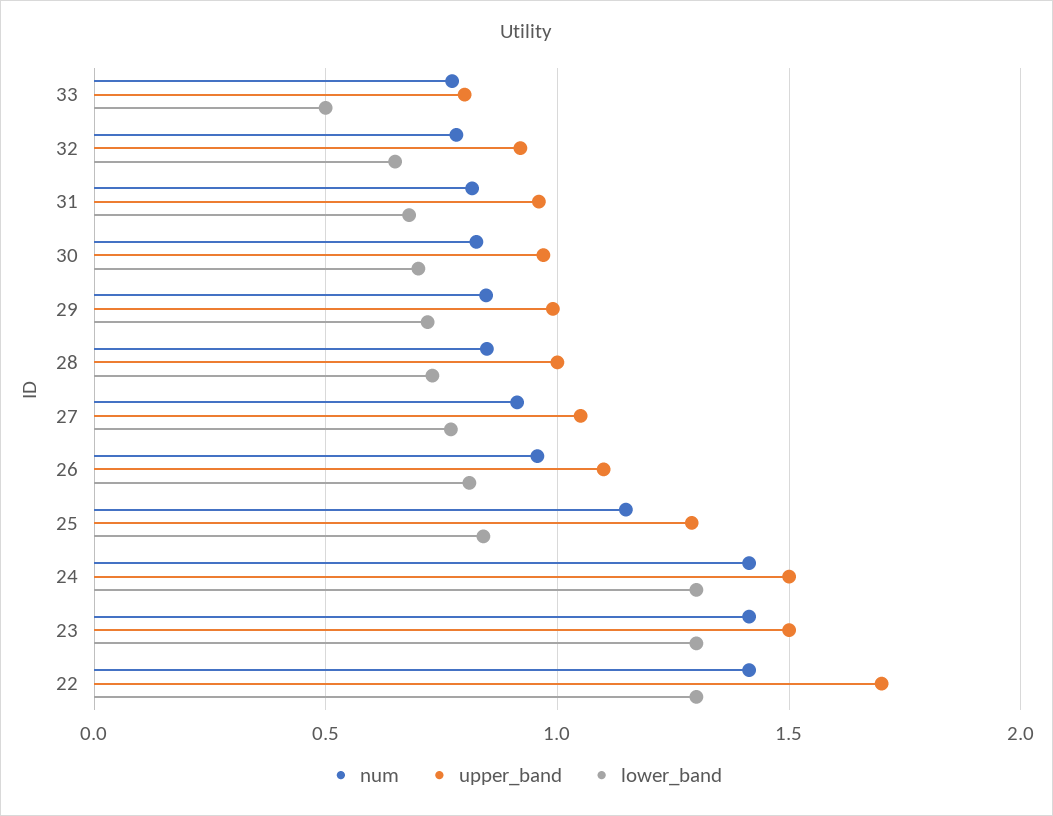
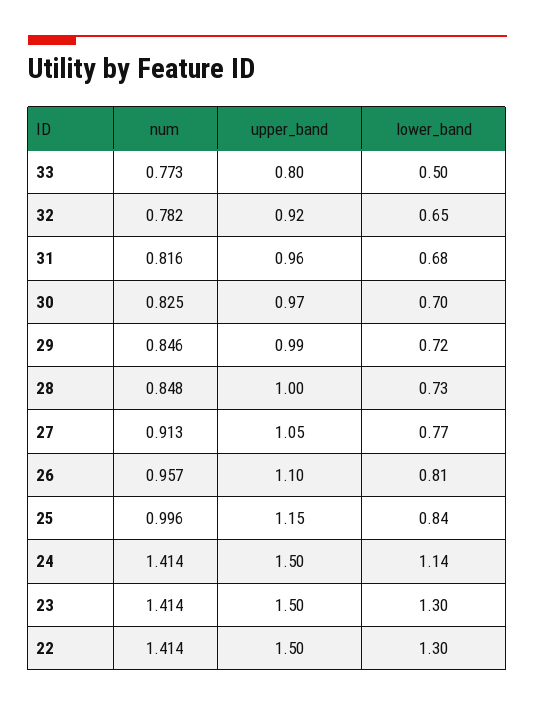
num, 25: 1.15 -> 0.996
upper_band, 25: 1.3 -> 1.15
lower_band, 24: 1.3 -> 1.14
upper_band, 22: 1.7 -> 1.5

